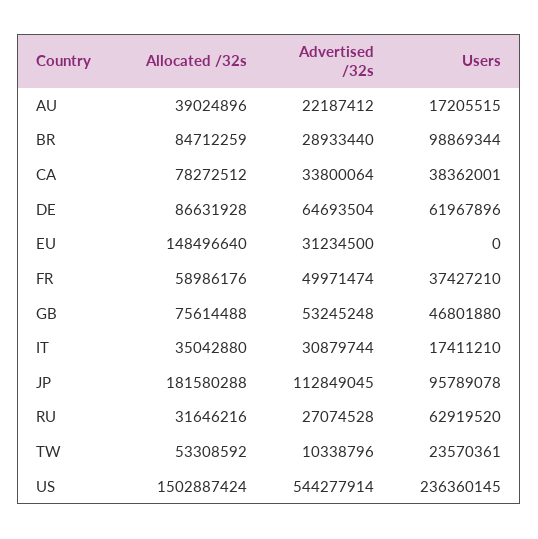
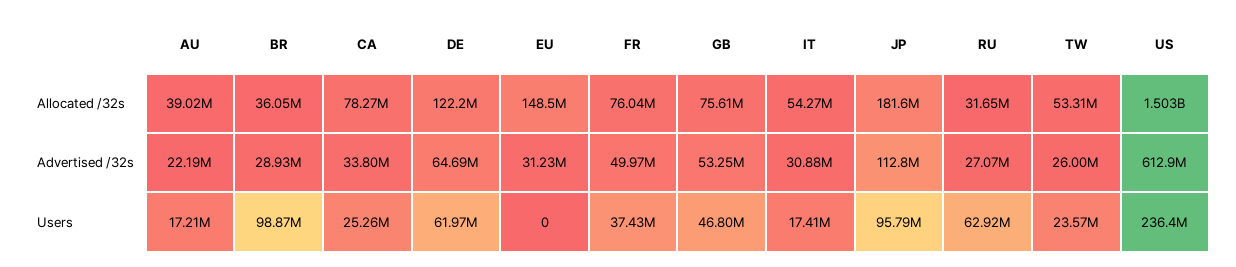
Allocated /32s, BR: 84712259 -> 36050000
Users, CA: 38362001 -> 25260000
Allocated /32s, DE: 86631928 -> 122200000
Allocated /32s, FR: 58986176 -> 76040000
Allocated /32s, IT: 35042880 -> 54270000
Advertised /32s, TW: 10338796 -> 26000000
Advertised /32s, US: 544277914 -> 612900000

